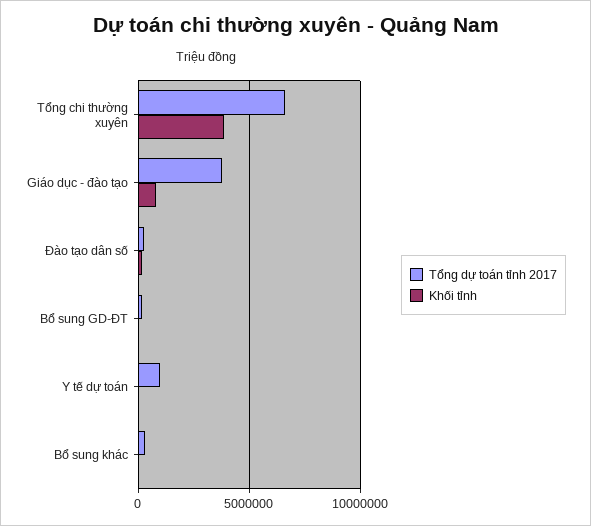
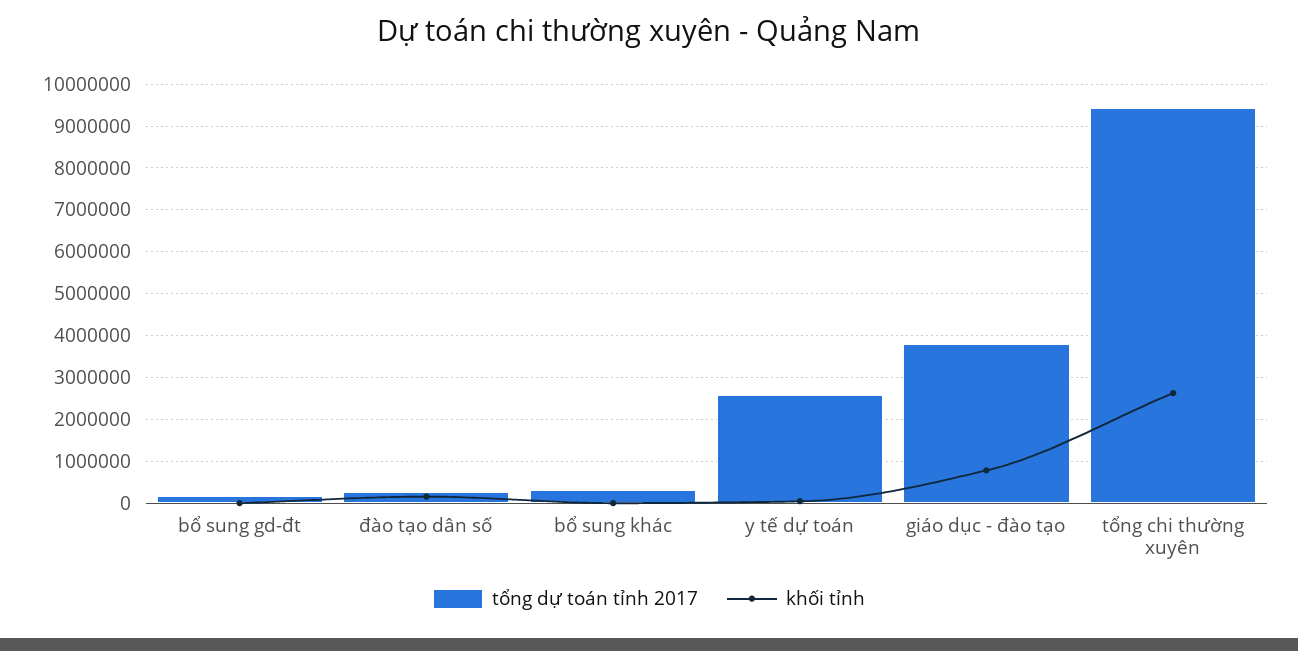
Tổng dự toán tỉnh 2017, Tổng chi thường xuyên: 6500000 -> 9400000
Khối tỉnh, Tổng chi thường xuyên: 4000000 -> 2600000
Tổng dự toán tỉnh 2017, Y tế dự toán: 1000000 -> 2600000

